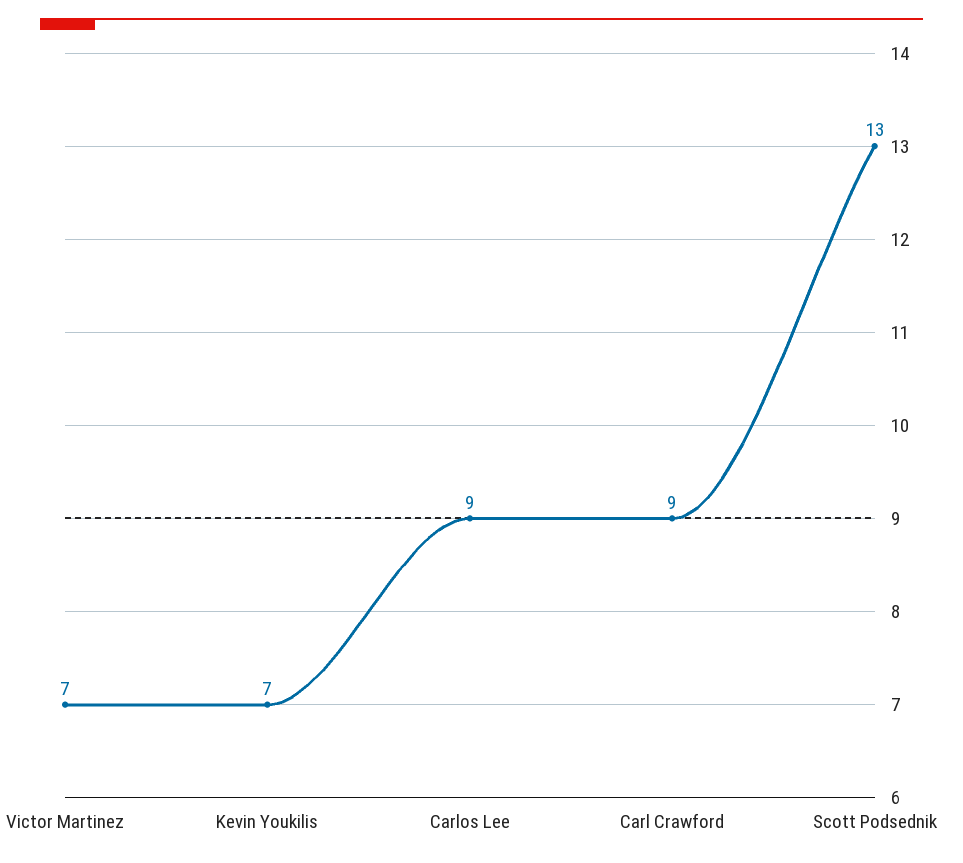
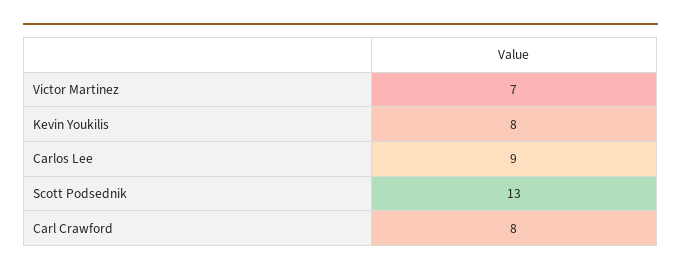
Kevin Youkilis: 7 -> 8
Carl Crawford: 9 -> 8

